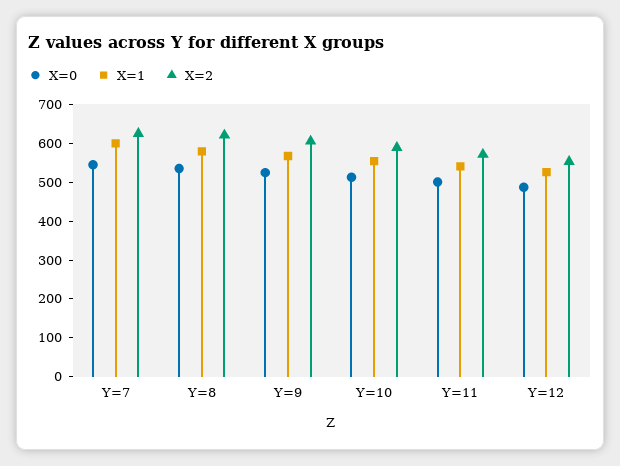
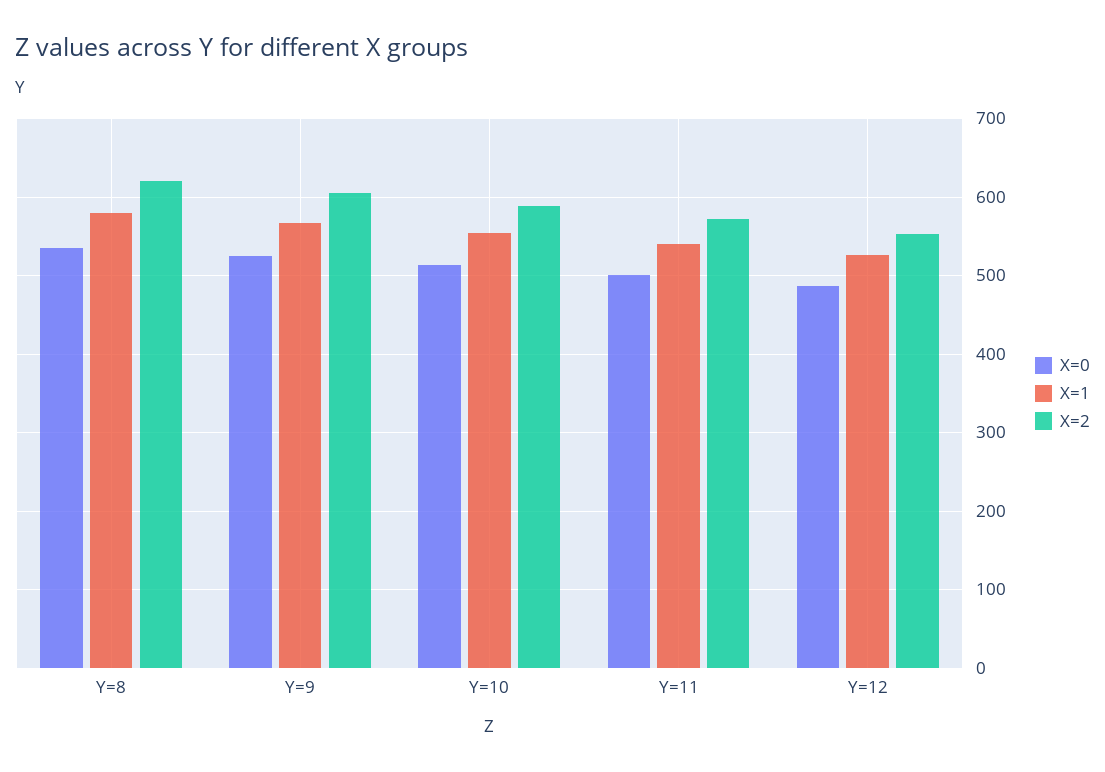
X=0, Y=7: 550 -> none
X=1, Y=7: 600 -> none
X=2, Y=7: 625 -> none

